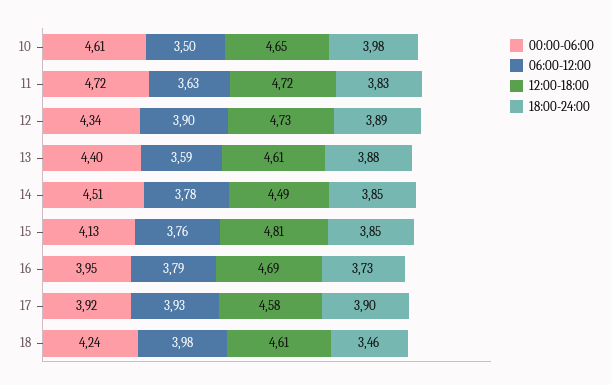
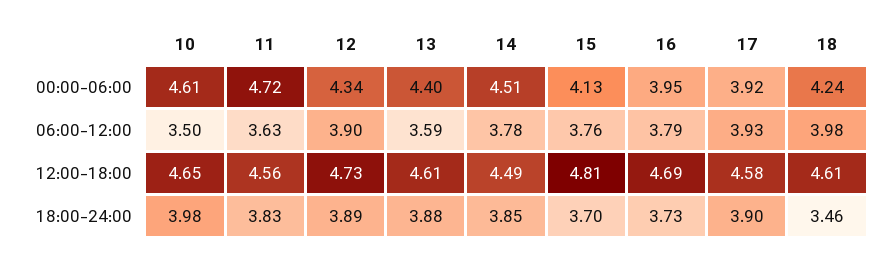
12:00-18:00, 11: 4.72 -> 4.56
18:00-24:00, 15: 3.85 -> 3.7

